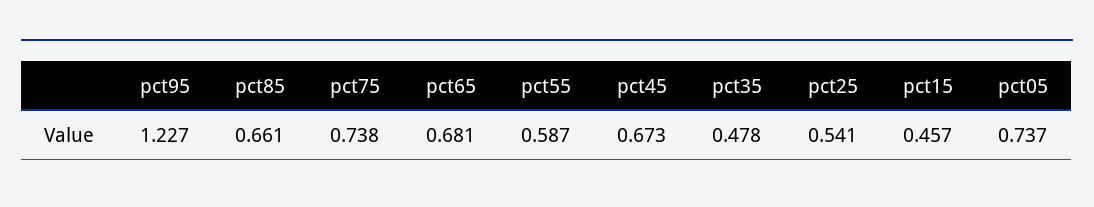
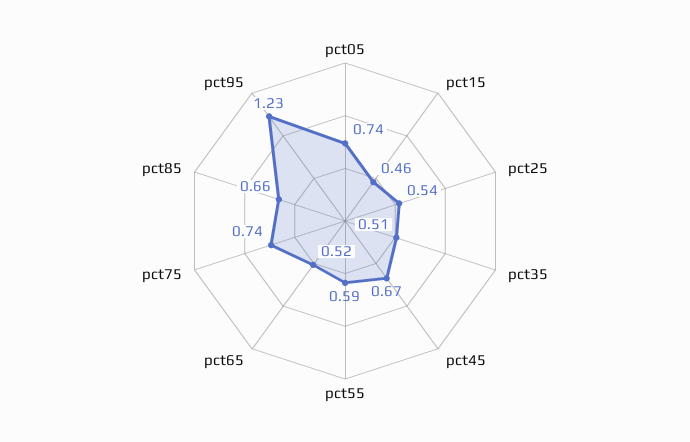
pct65: 0.681 -> 0.52
pct35: 0.478 -> 0.51

